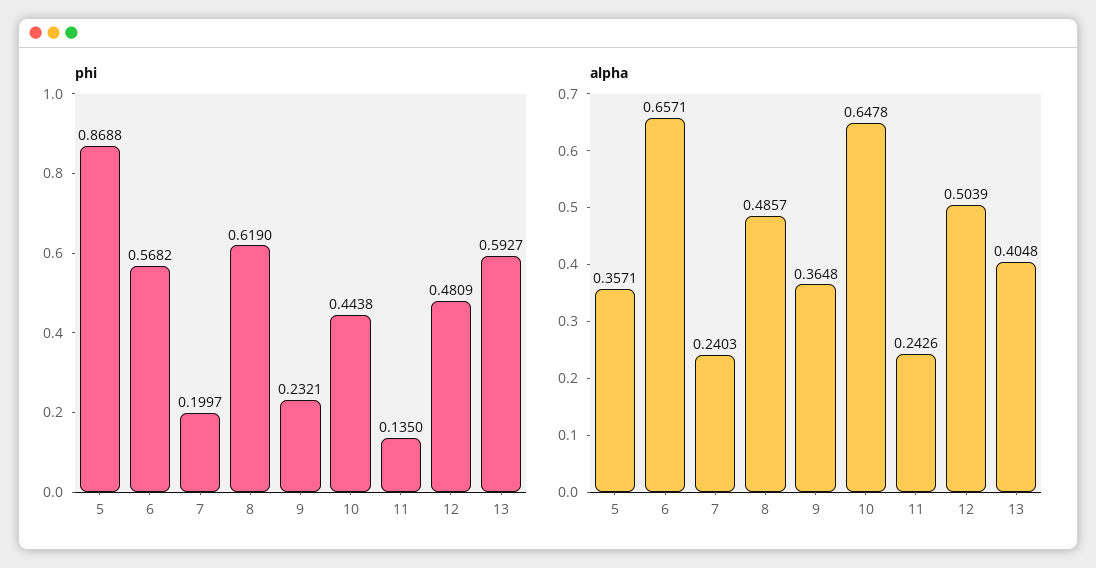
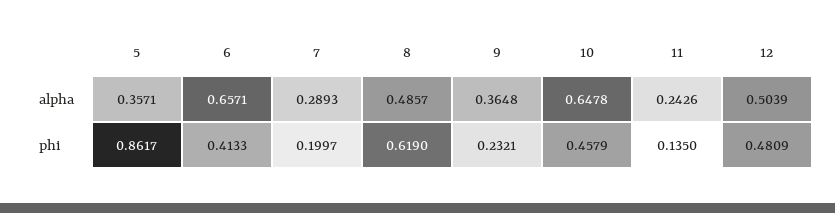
phi, 5: 0.8688 -> 0.8617
phi, 6: 0.5682 -> 0.4133
phi, 10: 0.4438 -> 0.4579
phi, 13: 0.5927 -> none
alpha, 7: 0.2403 -> 0.2893
alpha, 13: 0.4048 -> none

